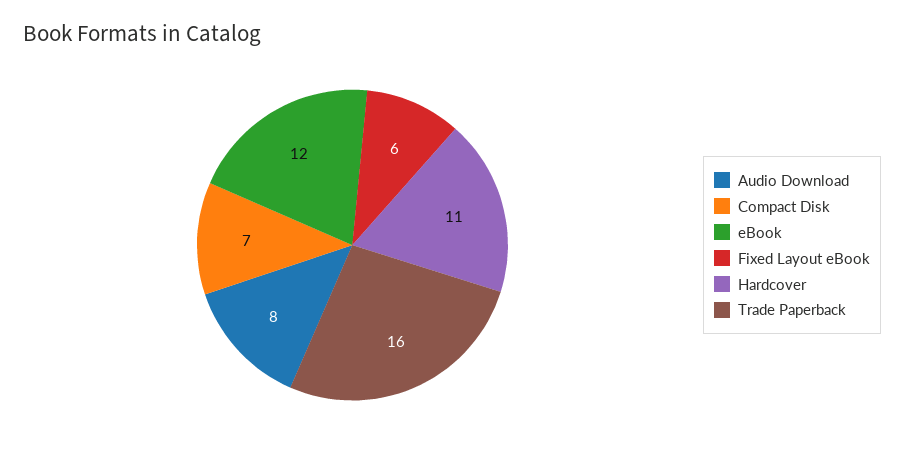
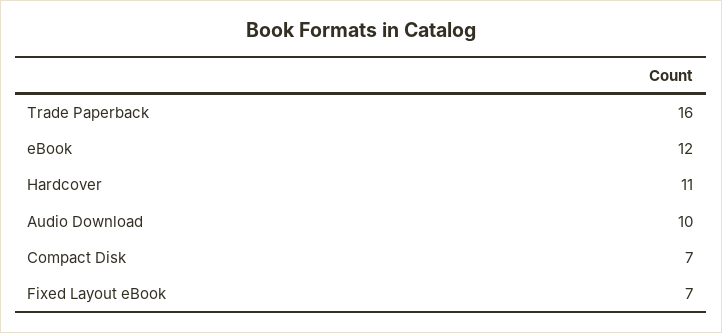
Audio Download: 8 -> 10
Fixed Layout eBook: 6 -> 7

